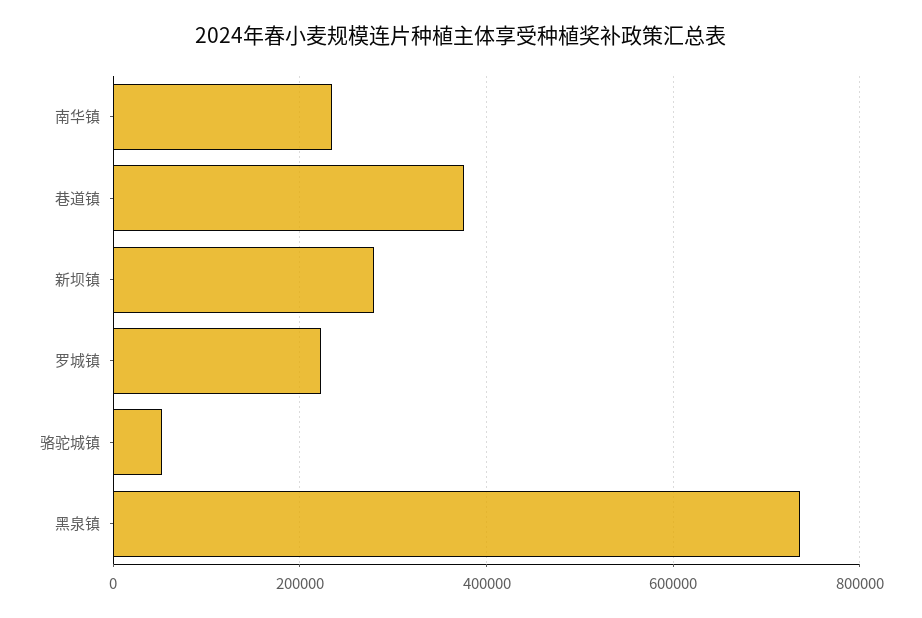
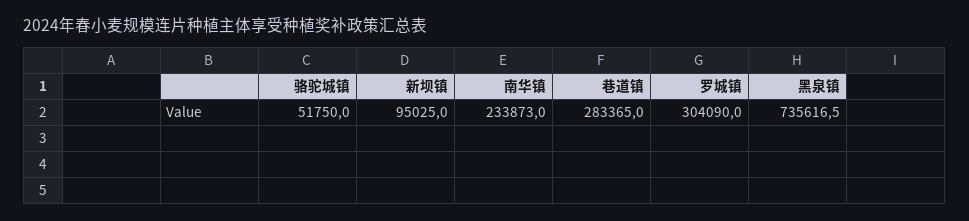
巷道镇: 380000 -> 283365
新坝镇: 280000 -> 95025
罗城镇: 220000 -> 304090

